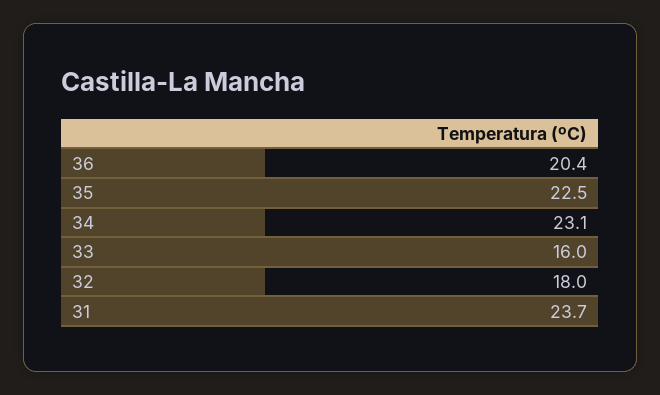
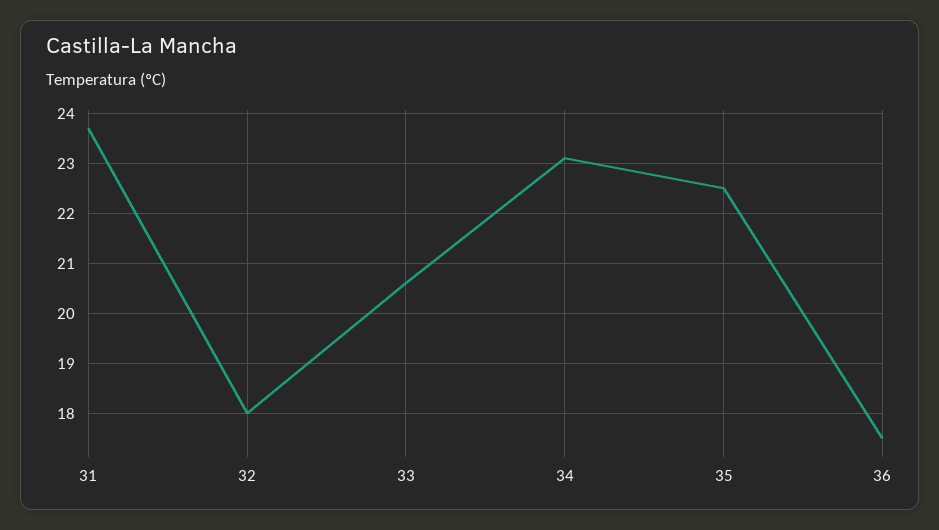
36: 20.4 -> 17.5
33: 16 -> 20.5

